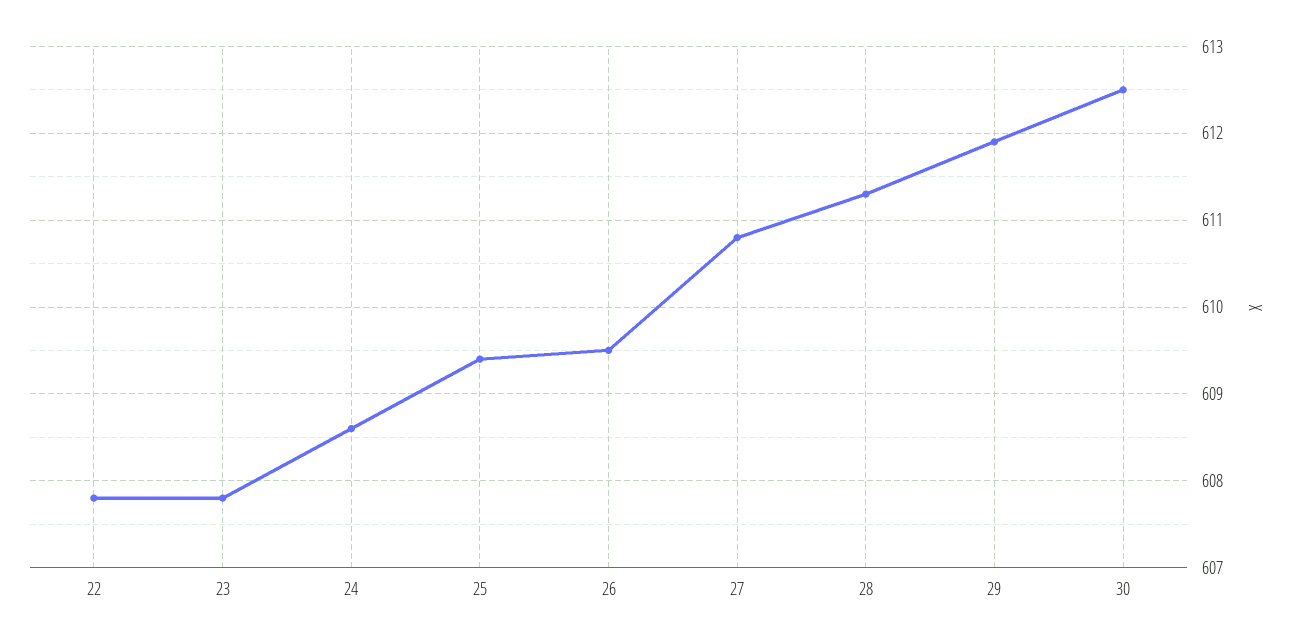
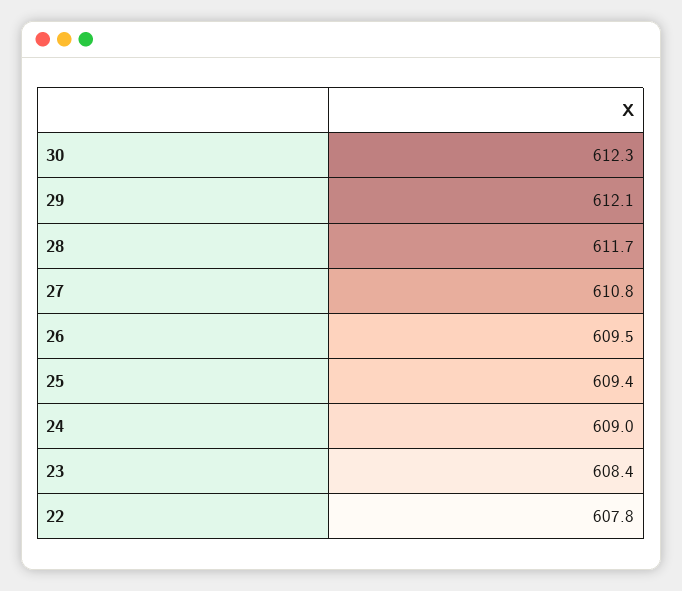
23: 607.8 -> 608.4
24: 608.6 -> 609
28: 611.3 -> 611.7
29: 611.9 -> 612.1
30: 612.5 -> 612.3

